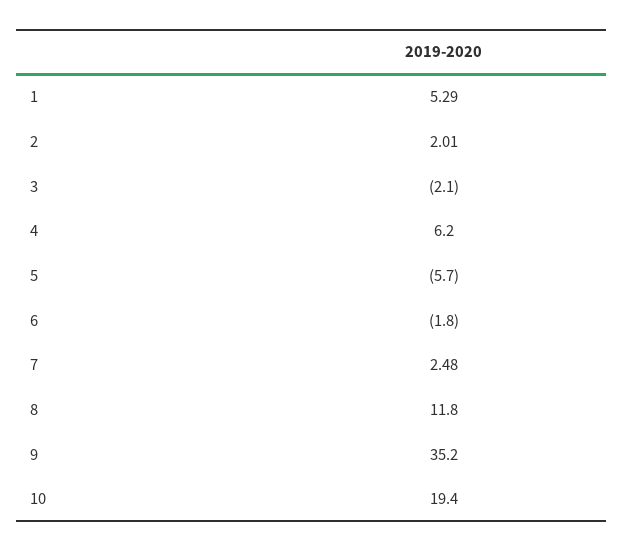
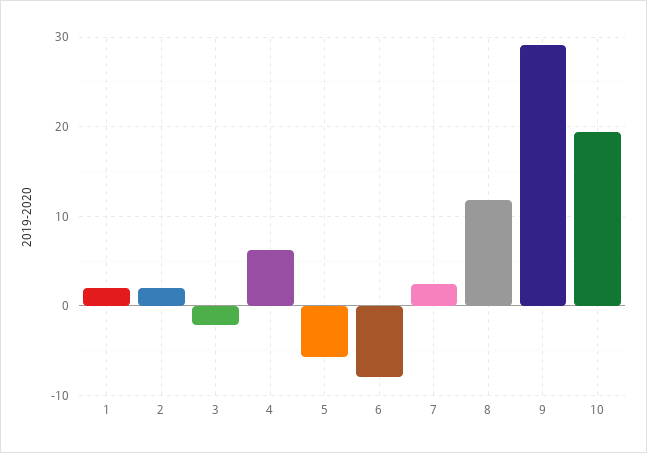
1: 5.29 -> 2
6: -1.8 -> -8
9: 35.2 -> 29

